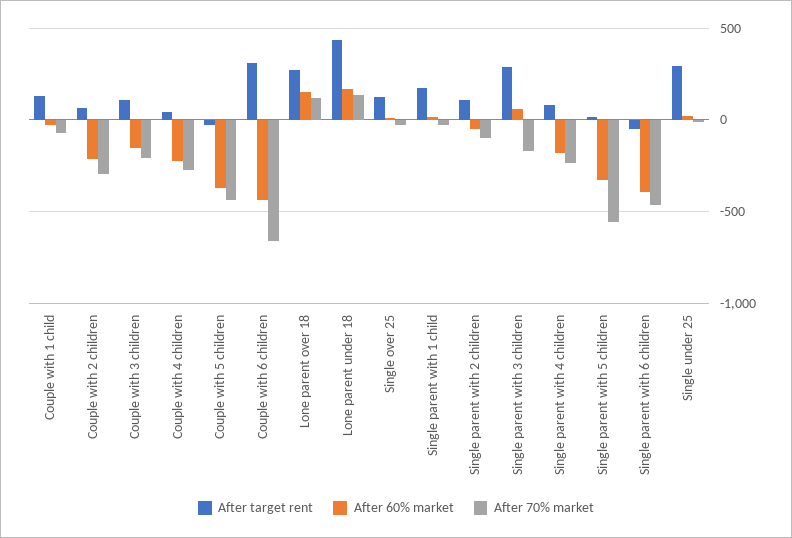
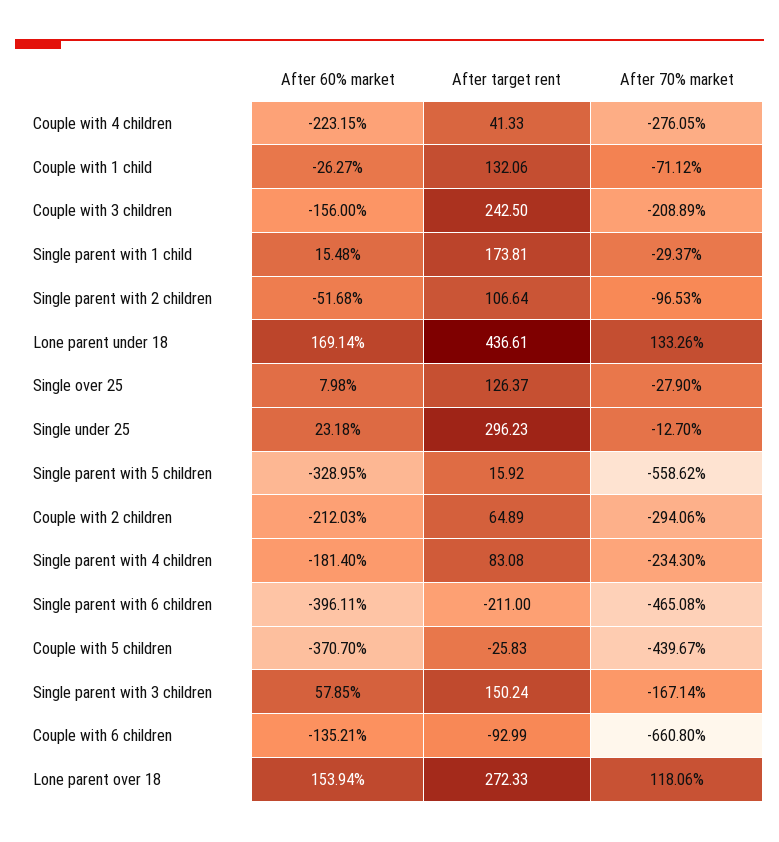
After target rent, Couple with 3 children: 100 -> 242.5
After target rent, Couple with 6 children: 300 -> -92.99
After 60% market, Couple with 6 children: -450 -> -135.21
After target rent, Single parent with 3 children: 300 -> 150.24
After target rent, Single parent with 6 children: -50 -> -211

